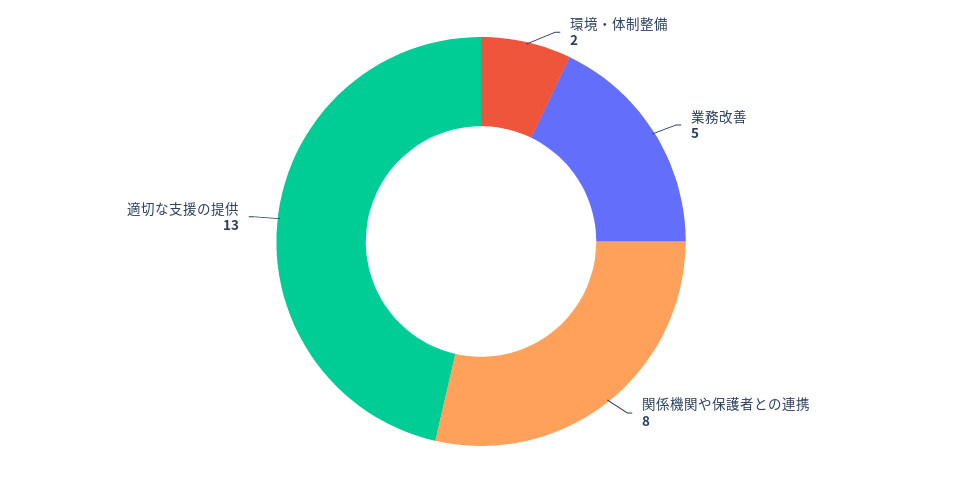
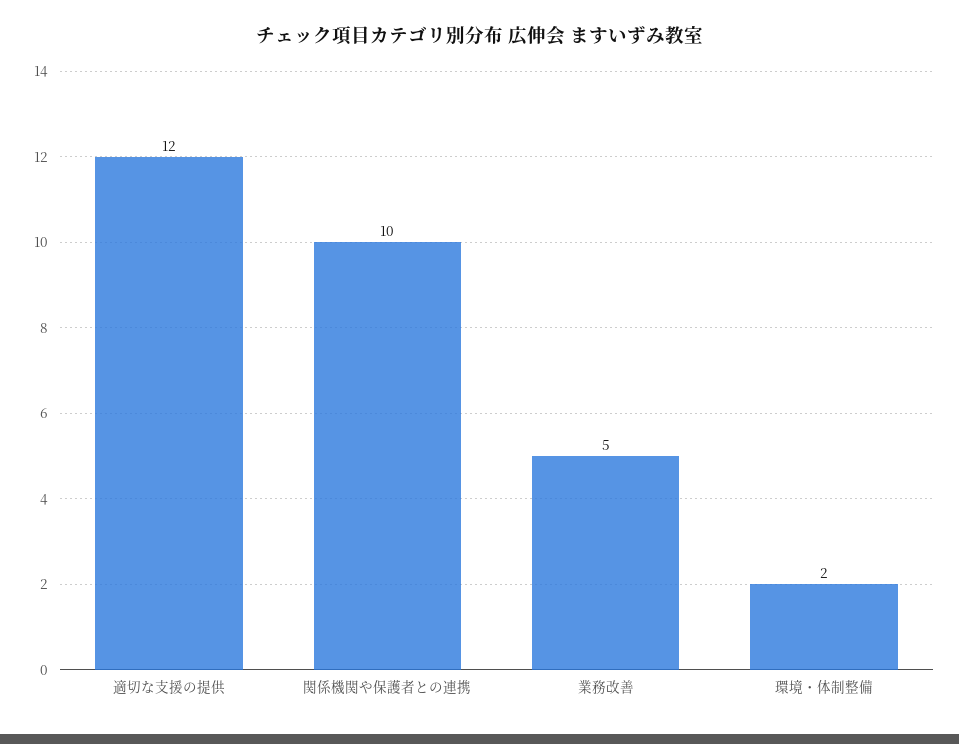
関係機関や保護者との連携: 8 -> 10
適切な支援の提供: 13 -> 12

